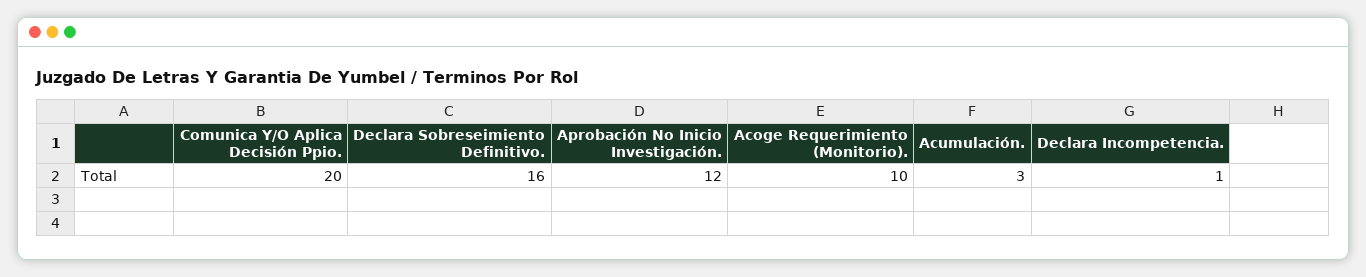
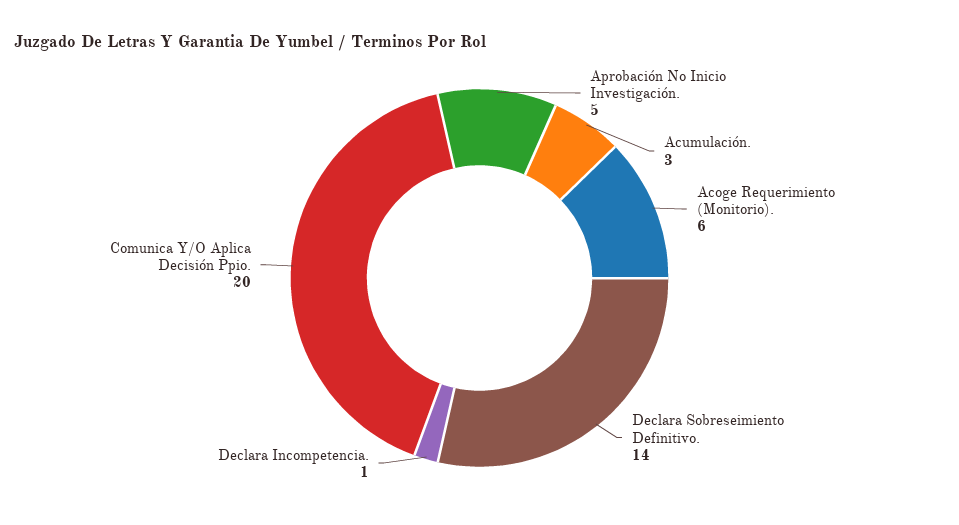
Declara Sobreseimiento Definitivo.: 16 -> 14
Aprobación No Inicio Investigación.: 12 -> 5
Acoge Requerimiento (Monitorio).: 10 -> 6

